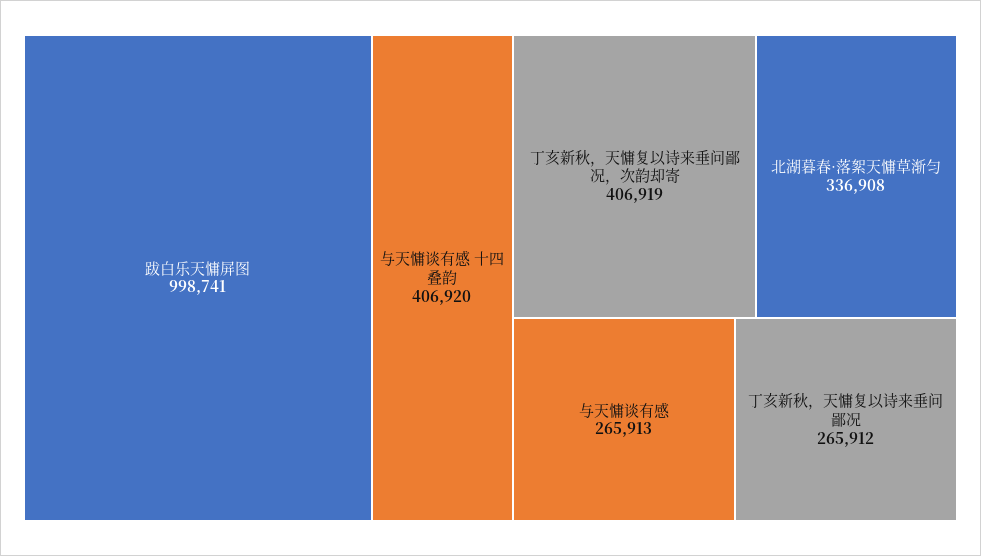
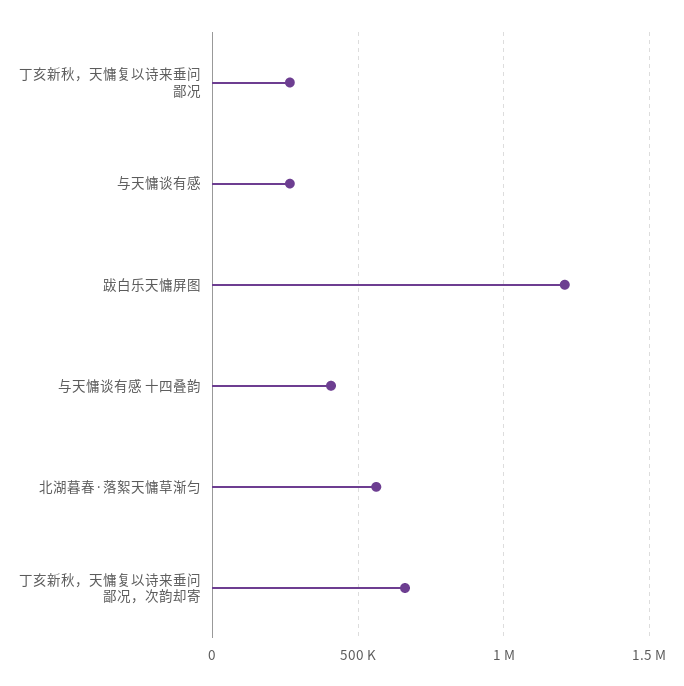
跋白乐天慵屏图: 998741 -> 1200000
丁亥新秋，天慵复以诗来垂问鄙况，次韵却寄: 406919 -> 650000
北湖暮春·落絮天慵草渐匀: 336908 -> 550000

